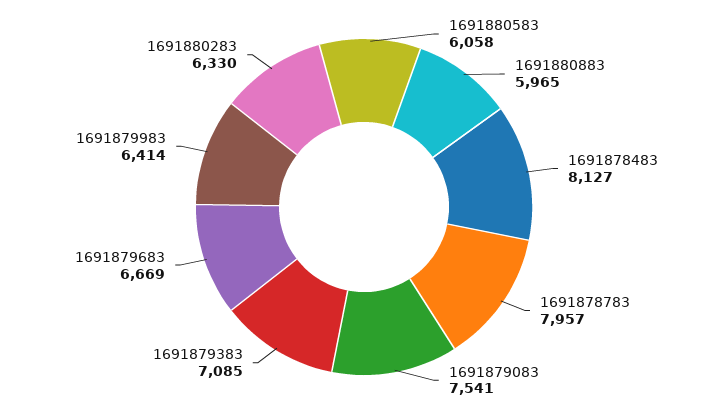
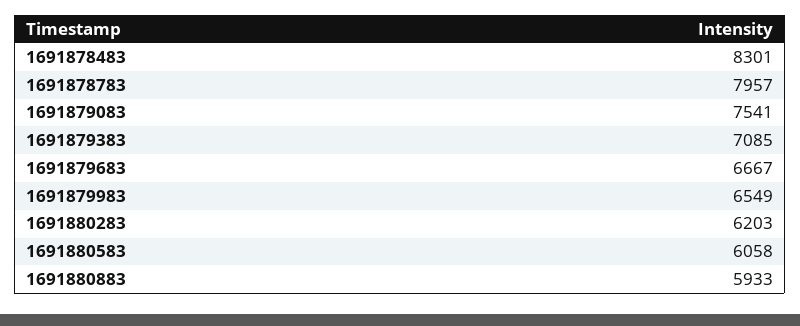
1691880883: 5965 -> 5933
1691878483: 8127 -> 8301
1691879683: 6669 -> 6667
1691879983: 6414 -> 6549
1691880283: 6330 -> 6203

